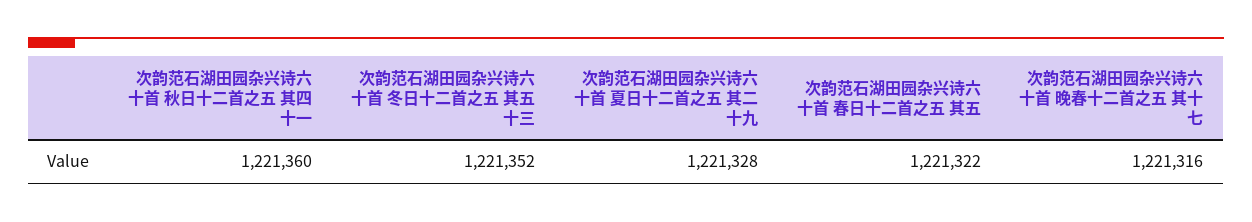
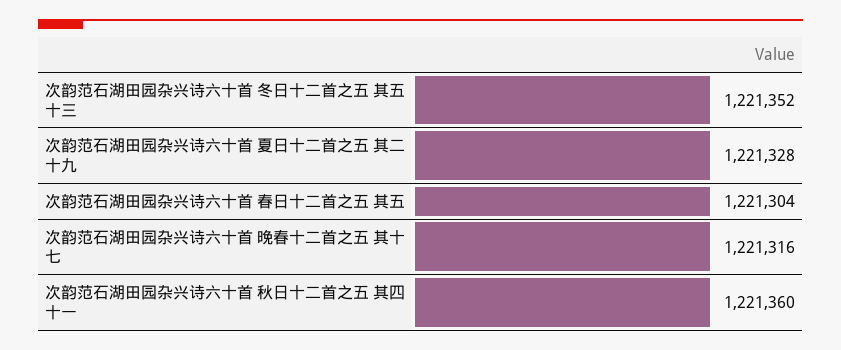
次韵范石湖田园杂兴诗六十首 春日十二首之五 其五: 1221322 -> 1221304

